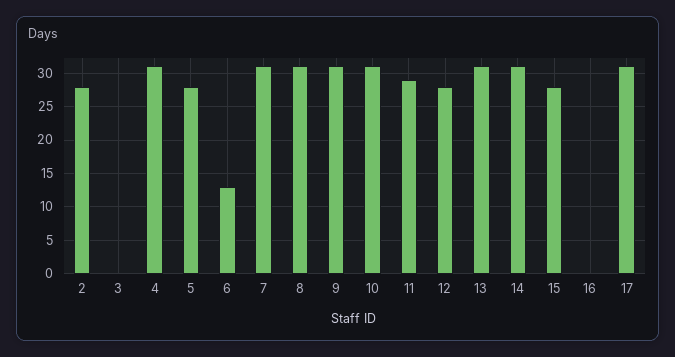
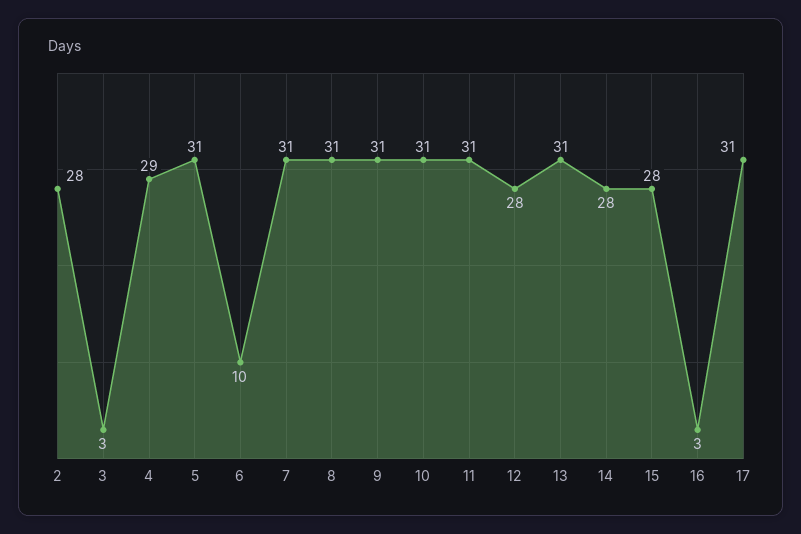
3: 0 -> 3
4: 31 -> 29
5: 28 -> 31
6: 13 -> 10
11: 29 -> 31
14: 31 -> 28
16: 0 -> 3

